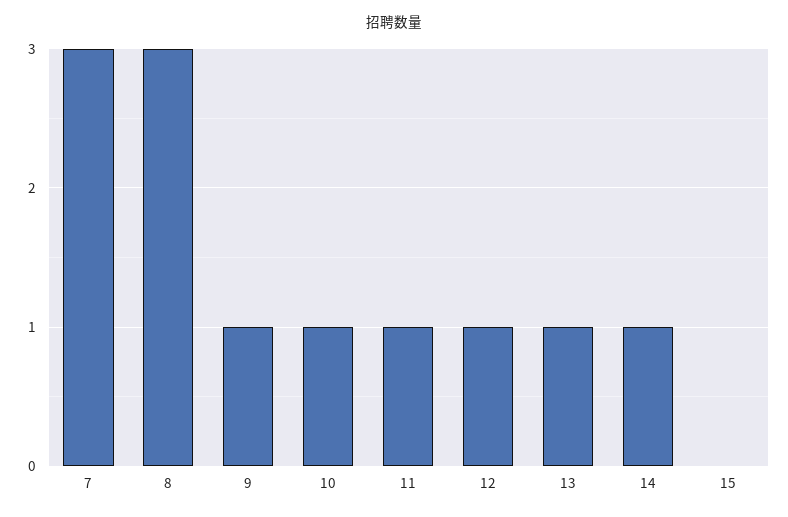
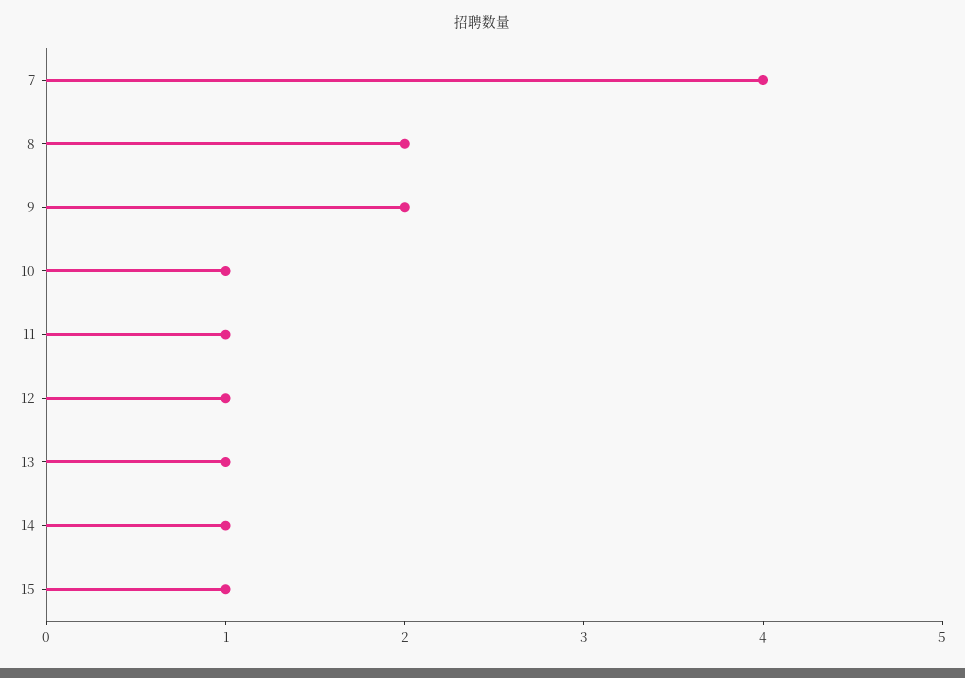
7: 3 -> 4
8: 3 -> 2
9: 1 -> 2
15: 0 -> 1

